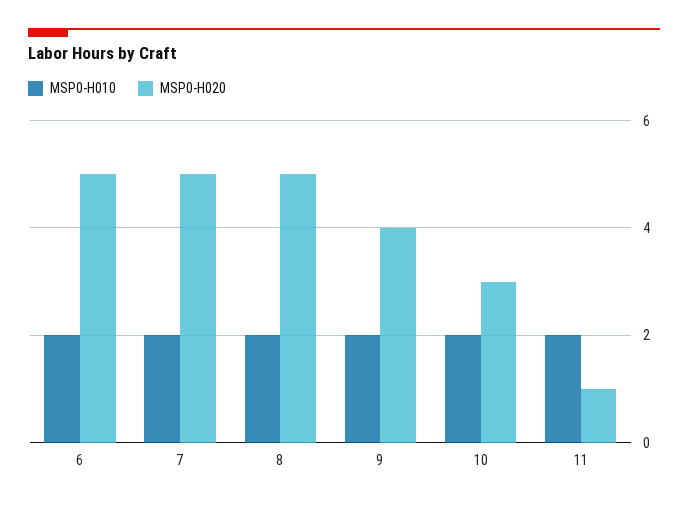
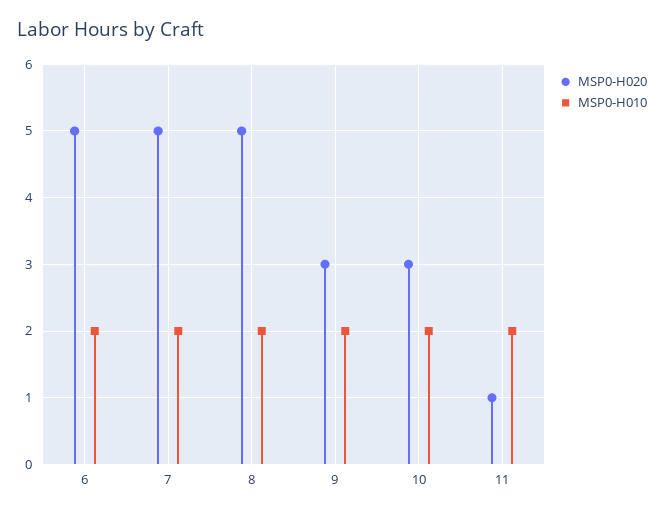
MSP0-H020, 9: 4 -> 3

